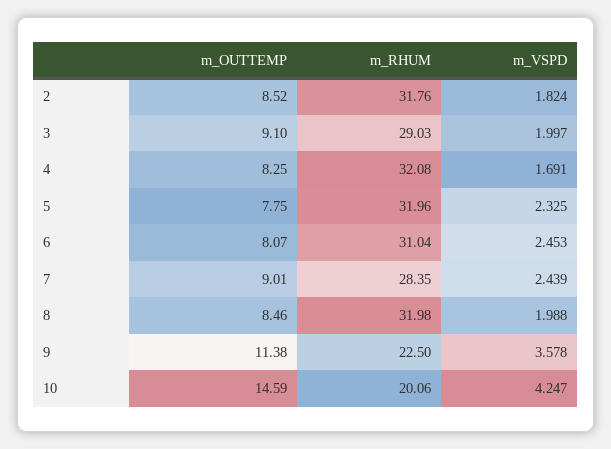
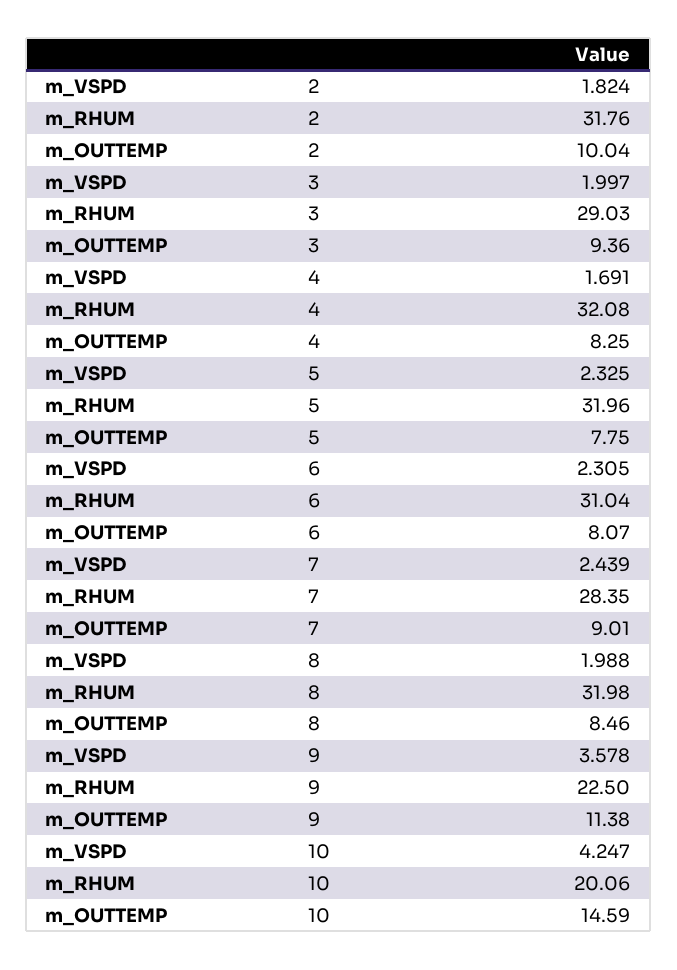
m_OUTTEMP, 2: 8.52 -> 10.04
m_OUTTEMP, 3: 9.1 -> 9.36
m_VSPD, 6: 2.453 -> 2.305

